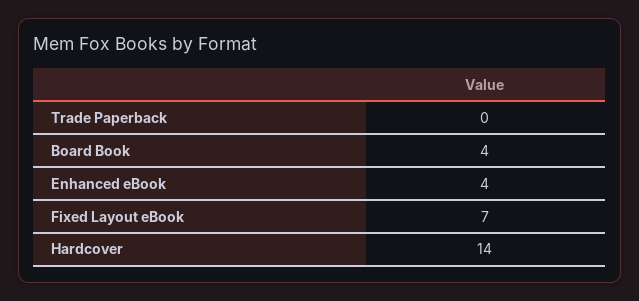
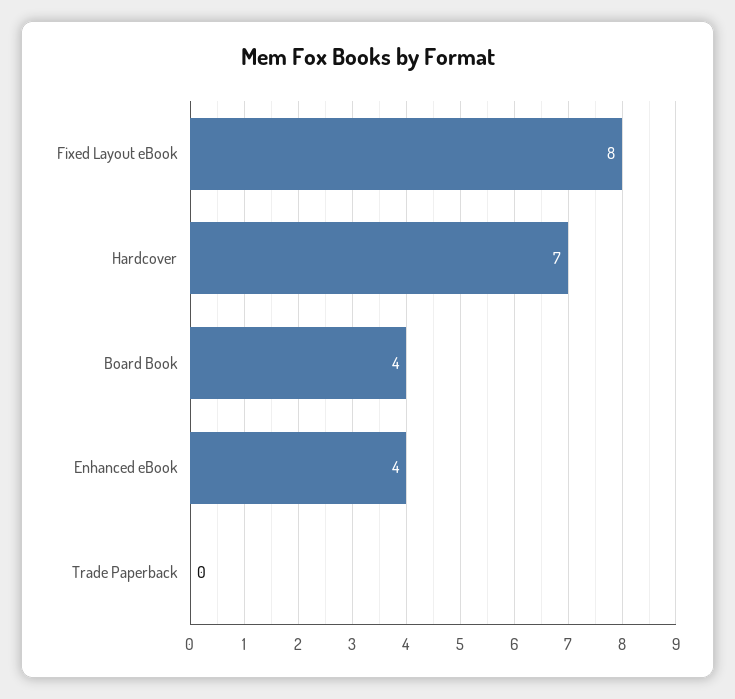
Fixed Layout eBook: 7 -> 8
Hardcover: 14 -> 7

